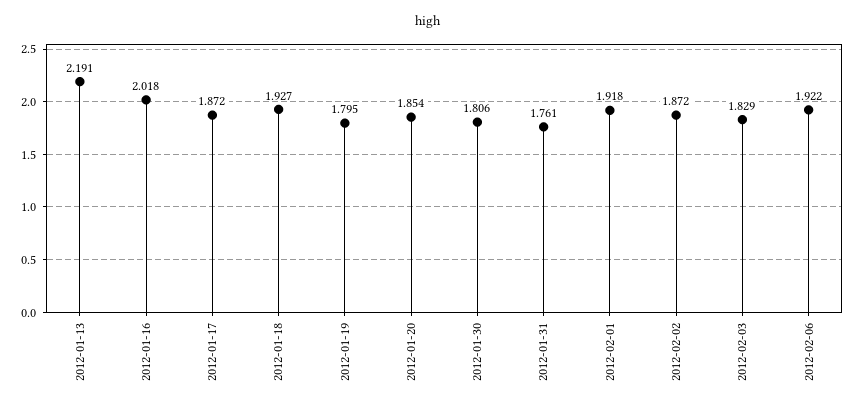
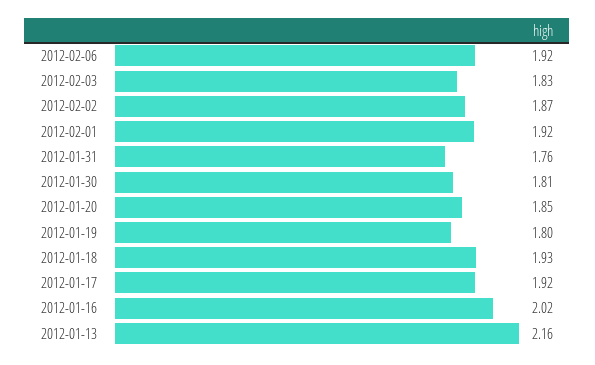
2012-01-13: 2.191 -> 2.16
2012-01-17: 1.872 -> 1.92

